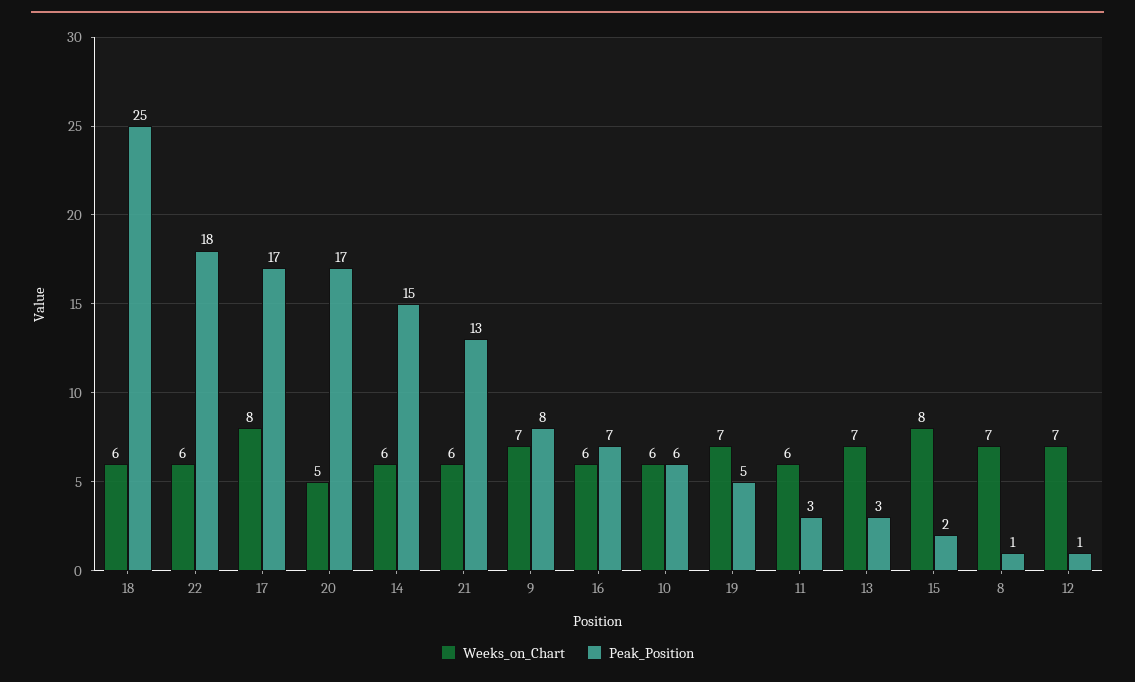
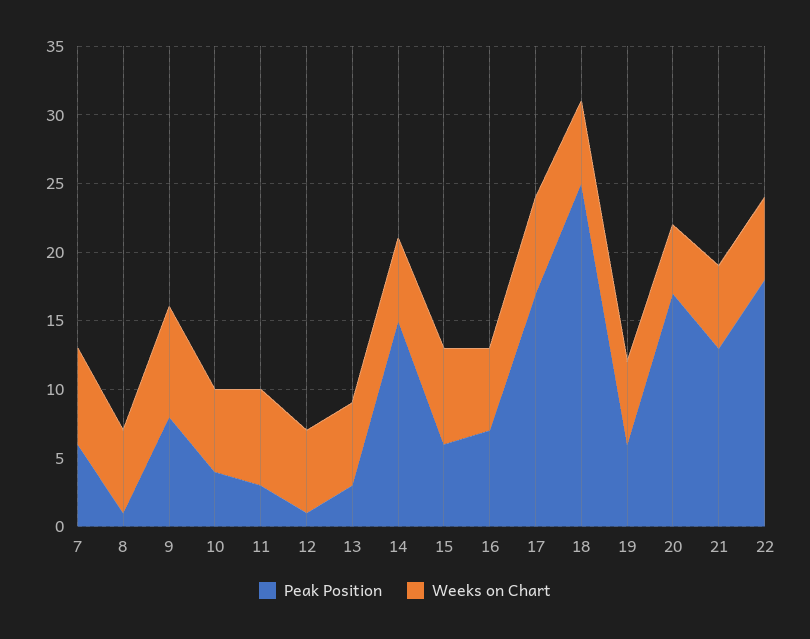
Weeks_on_Chart, 17: 8 -> 7
Weeks_on_Chart, 9: 7 -> 8
Peak_Position, 10: 6 -> 4
Weeks_on_Chart, 19: 7 -> 6
Peak_Position, 19: 5 -> 6
Weeks_on_Chart, 11: 6 -> 7
Weeks_on_Chart, 13: 7 -> 6
Weeks_on_Chart, 15: 8 -> 7
Peak_Position, 15: 2 -> 6
Weeks_on_Chart, 8: 7 -> 6
Weeks_on_Chart, 12: 7 -> 6
Peak_Position, 7: none -> 6
Weeks_on_Chart, 7: none -> 7

